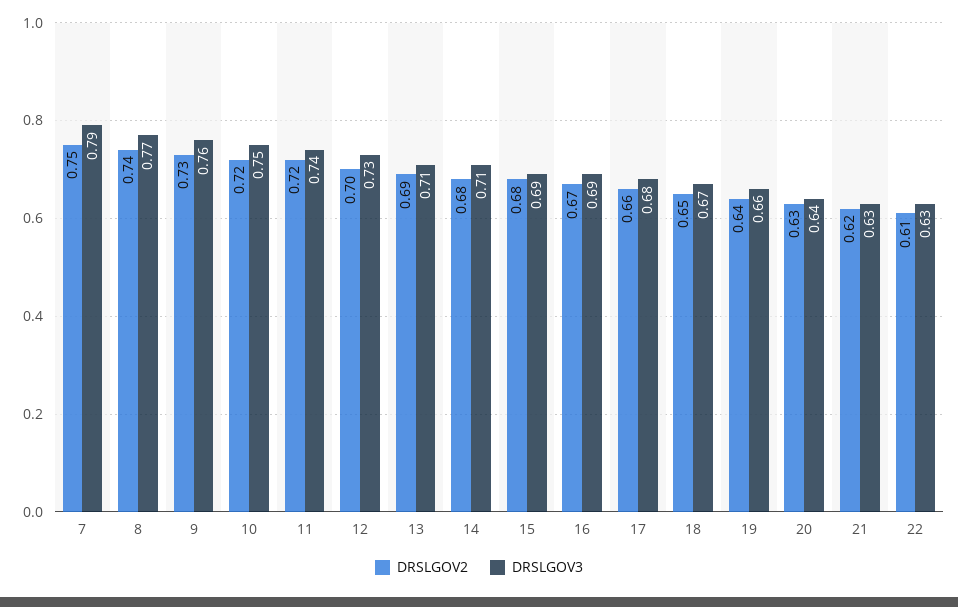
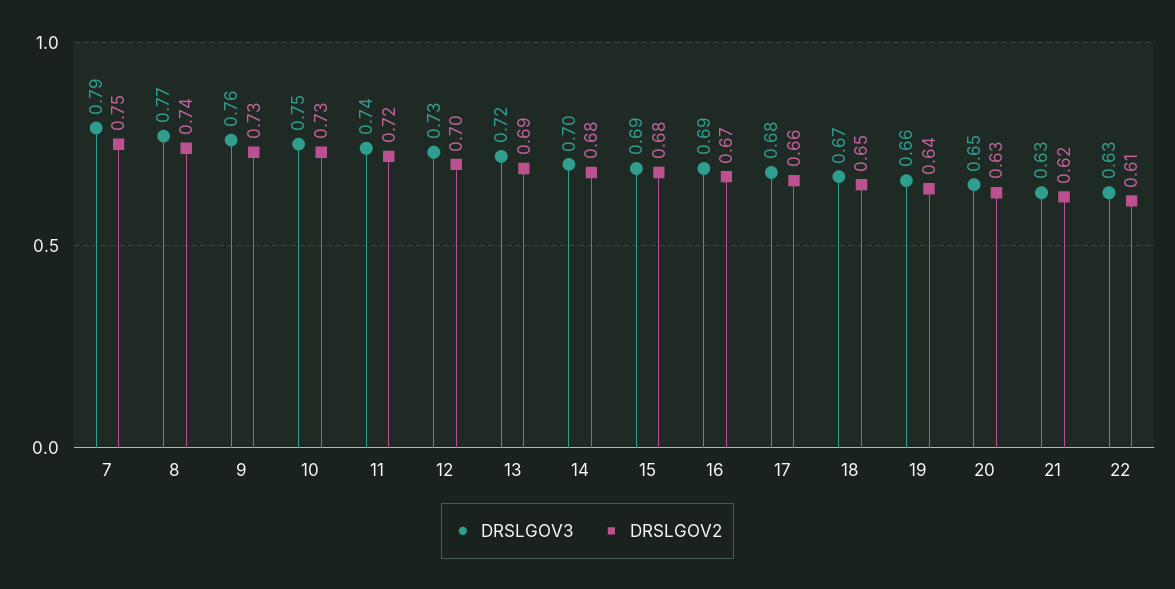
DRSLGOV2, 10: 0.72 -> 0.73
DRSLGOV3, 13: 0.71 -> 0.72
DRSLGOV3, 14: 0.71 -> 0.7
DRSLGOV3, 20: 0.64 -> 0.65

